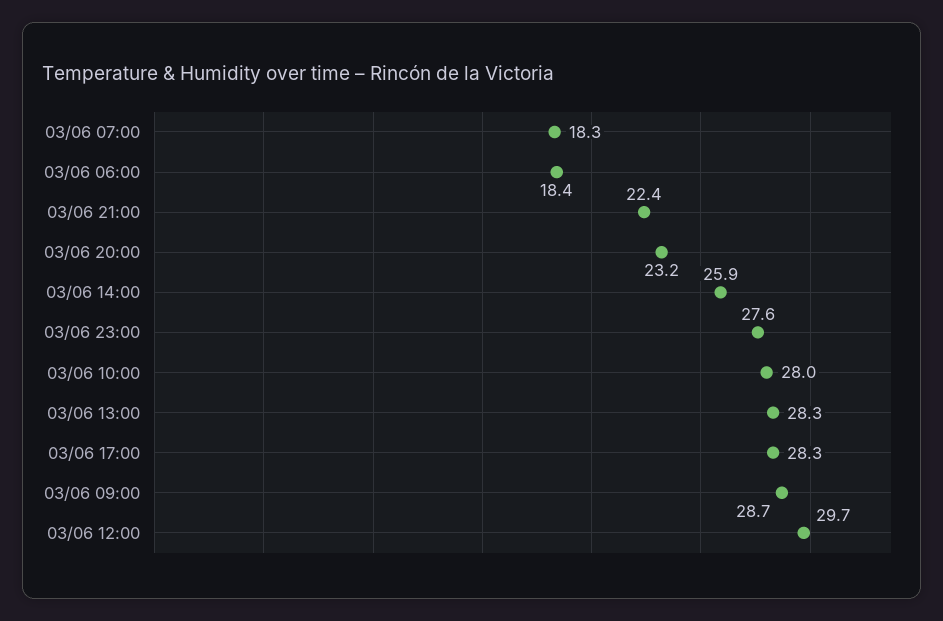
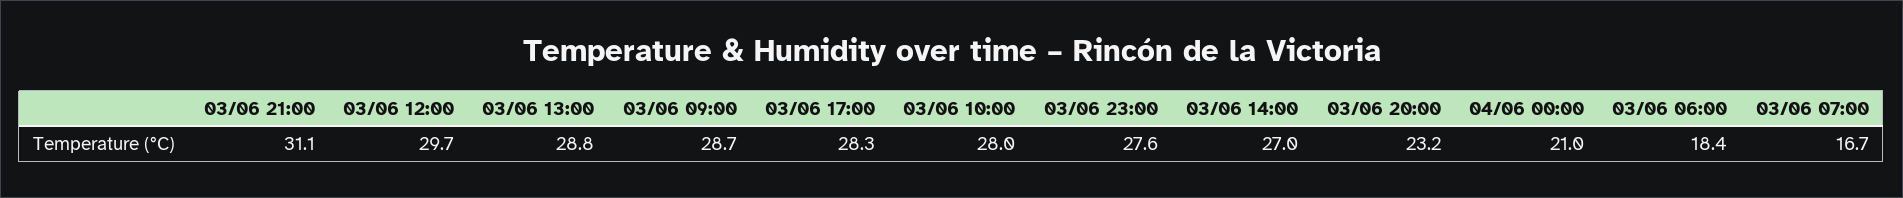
03/06 07:00: 18.3 -> 16.7
03/06 21:00: 22.4 -> 31.1
03/06 14:00: 25.9 -> 27
03/06 13:00: 28.3 -> 28.8
04/06 00:00: none -> 21

